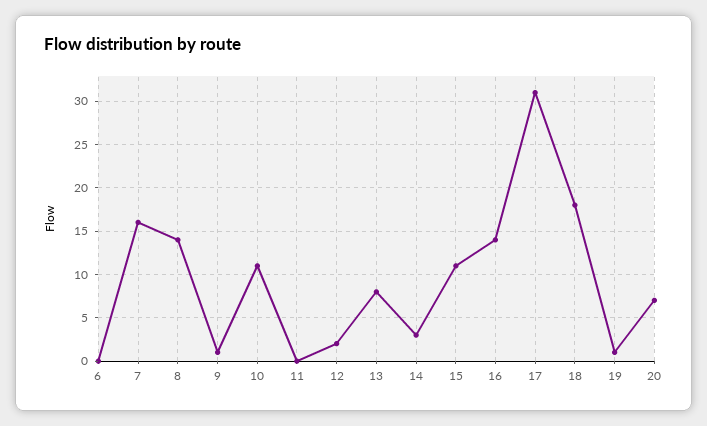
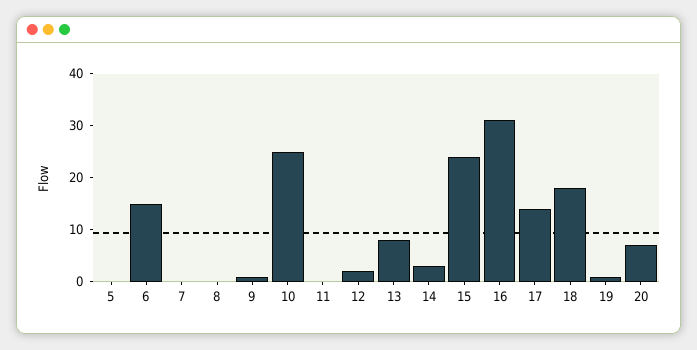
6: 0 -> 15
7: 16 -> 0
8: 14 -> 0
10: 11 -> 25
15: 11 -> 25
16: 14 -> 30
17: 31 -> 15
5: none -> 0

